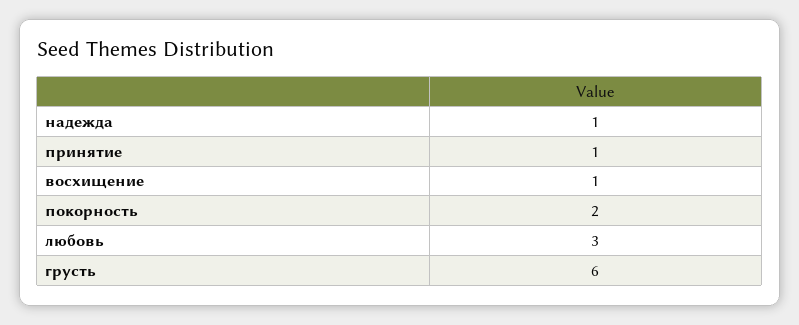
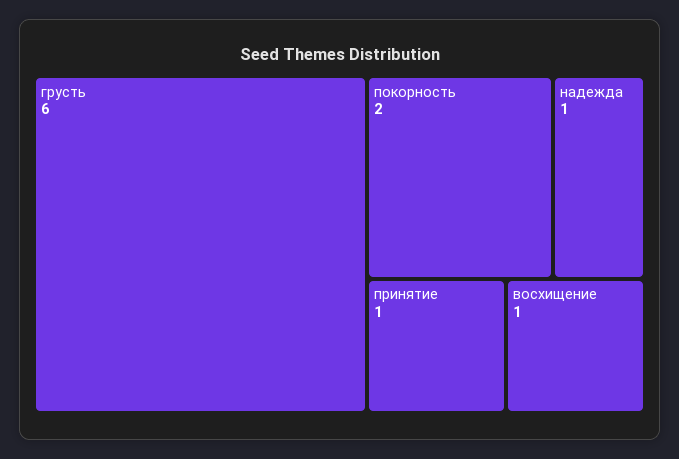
любовь: 3 -> none

